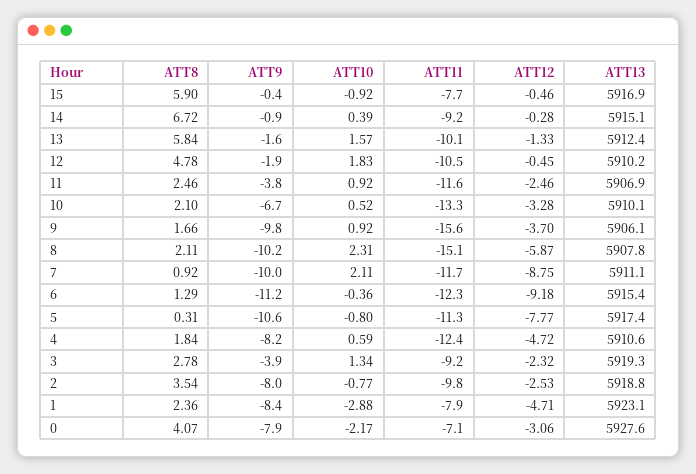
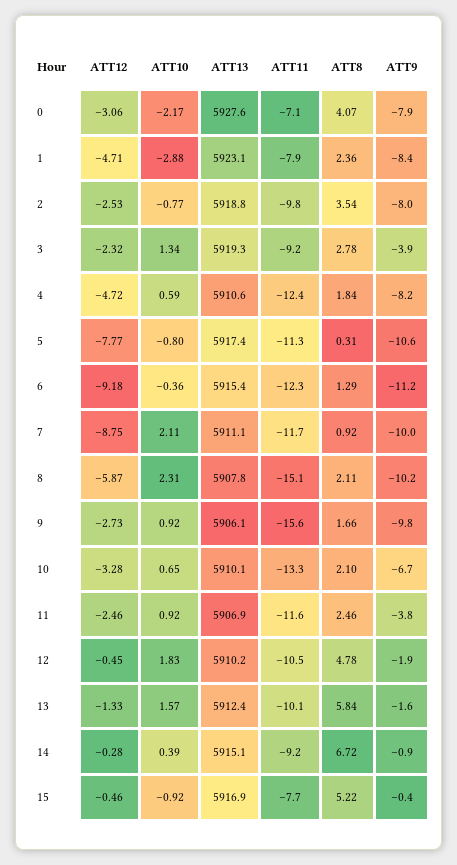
ATT8, 15: 5.9 -> 5.22
ATT10, 10: 0.52 -> 0.65
ATT12, 9: -3.7 -> -2.73

